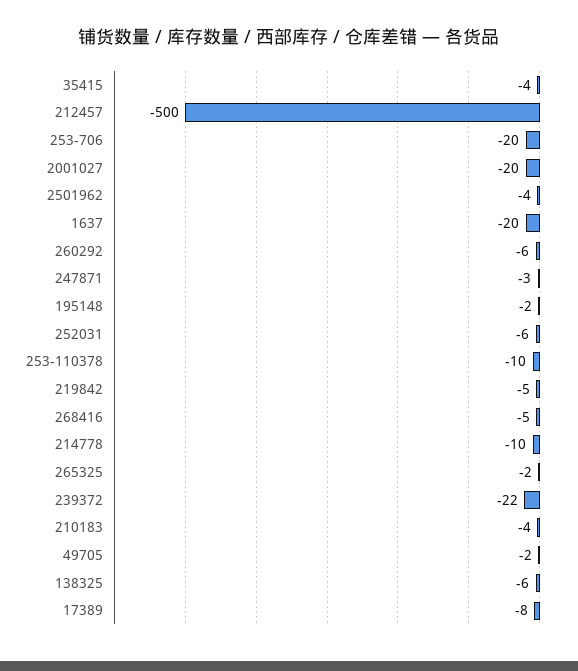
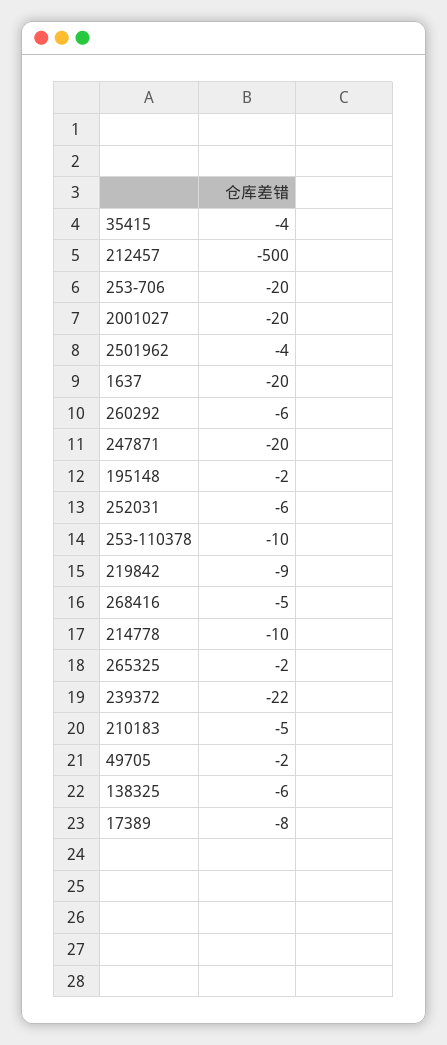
247871: -3 -> -20
219842: -5 -> -9
210183: -4 -> -5

